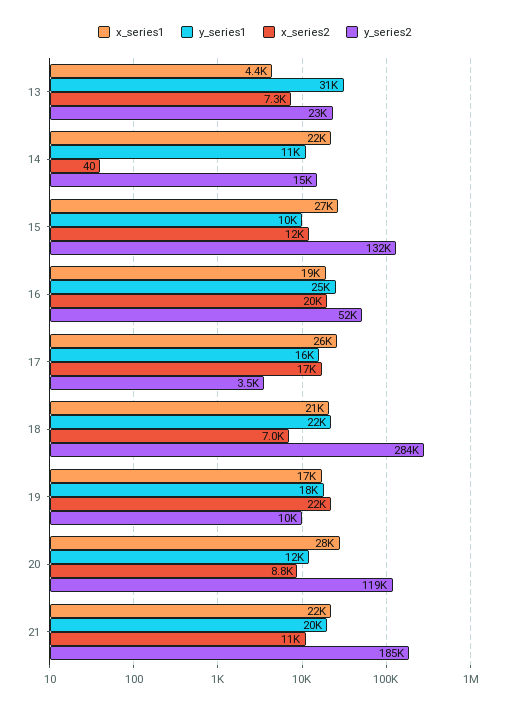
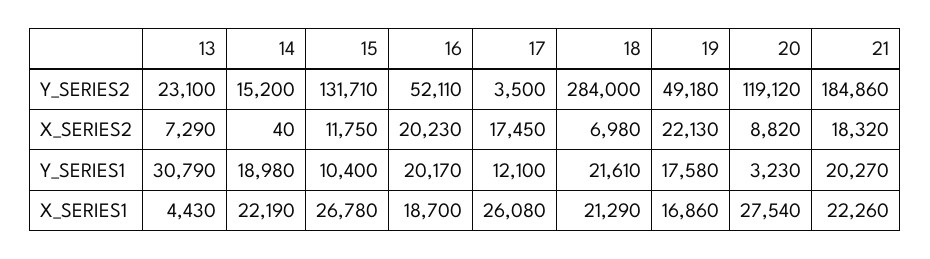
y_series1, 14: 11000 -> 18980
y_series1, 16: 25000 -> 20170
y_series1, 17: 16000 -> 12100
y_series2, 19: 10000 -> 49180
y_series1, 20: 12000 -> 3230
x_series2, 21: 11000 -> 18320

